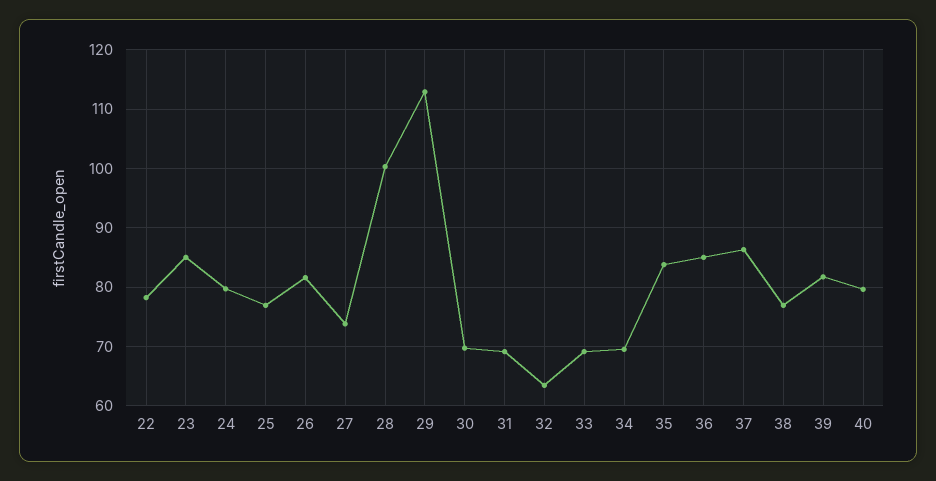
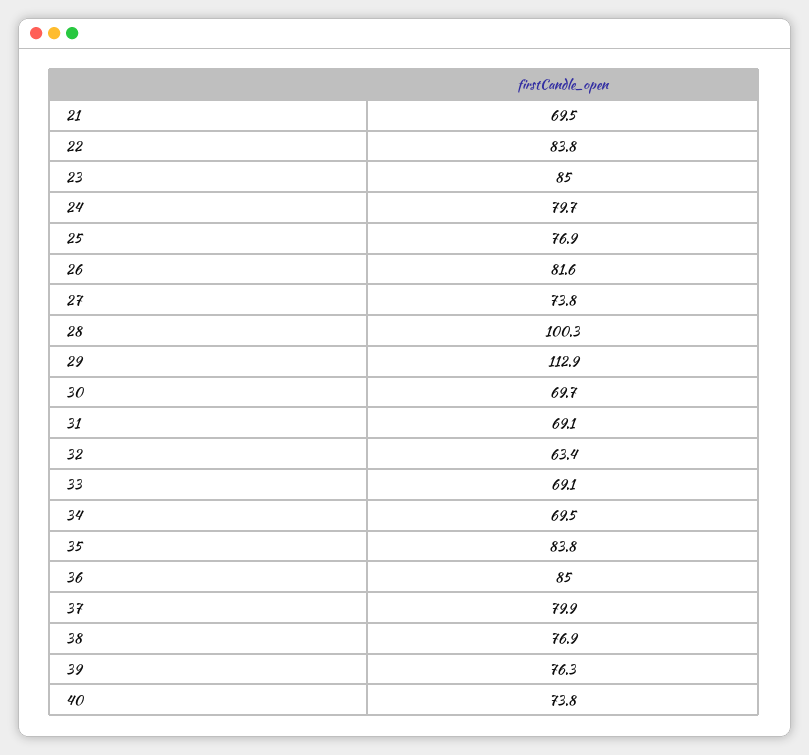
22: 78 -> 83.8
37: 86 -> 79.9
39: 82 -> 76.3
40: 80 -> 73.8
21: none -> 69.5

